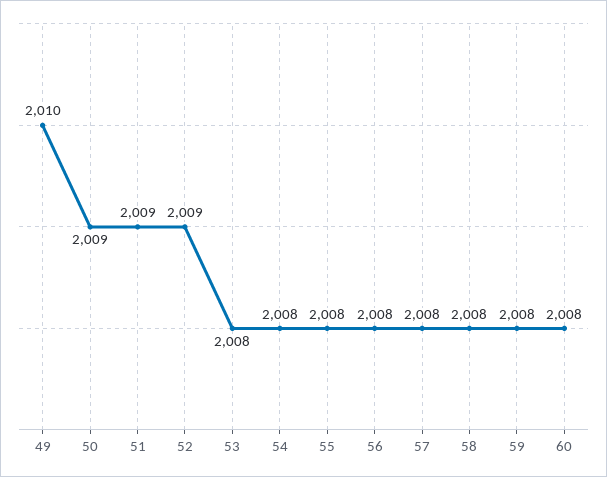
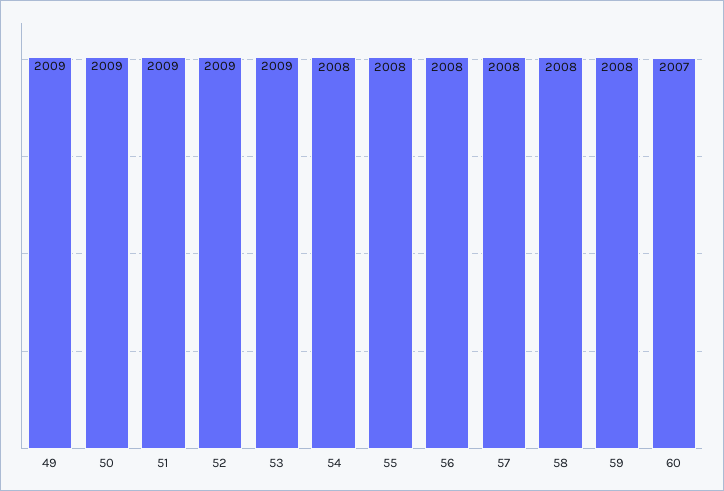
49: 2010 -> 2009
53: 2008 -> 2009
60: 2008 -> 2007

